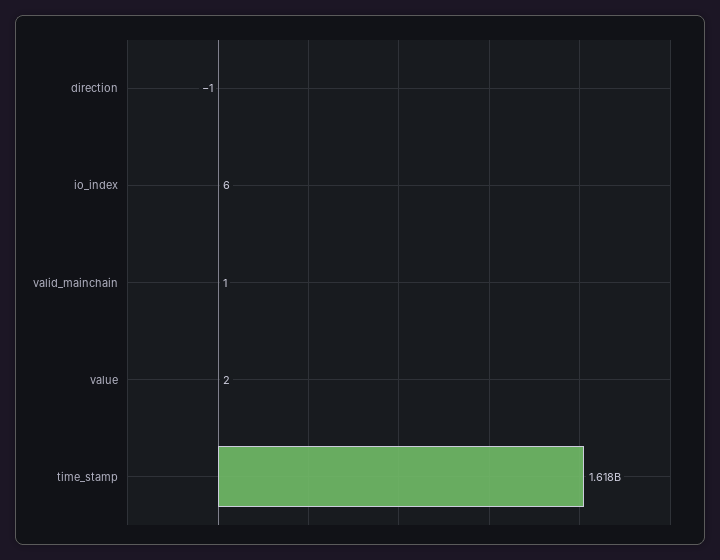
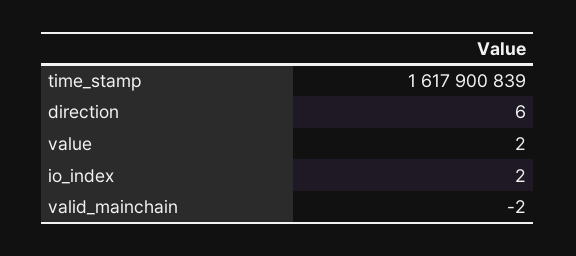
direction: -1 -> 6
io_index: 6 -> 2
valid_mainchain: 1 -> -2

